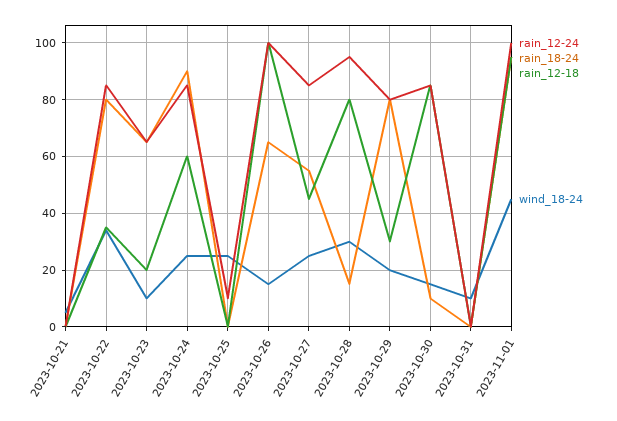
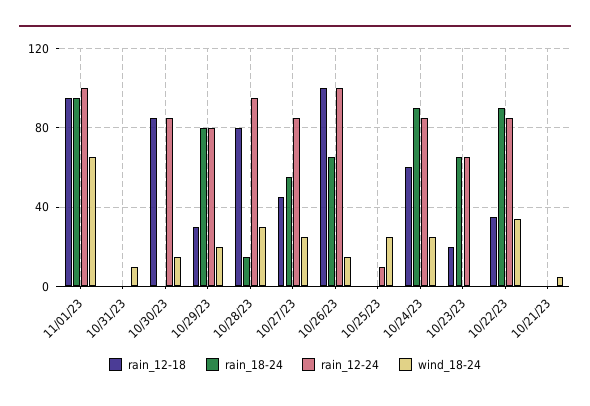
rain_18-24, 2023-10-22: 80 -> 90
wind_18-24, 2023-10-23: 10 -> 0
rain_18-24, 2023-10-30: 10 -> 0
wind_18-24, 2023-11-01: 45 -> 65

